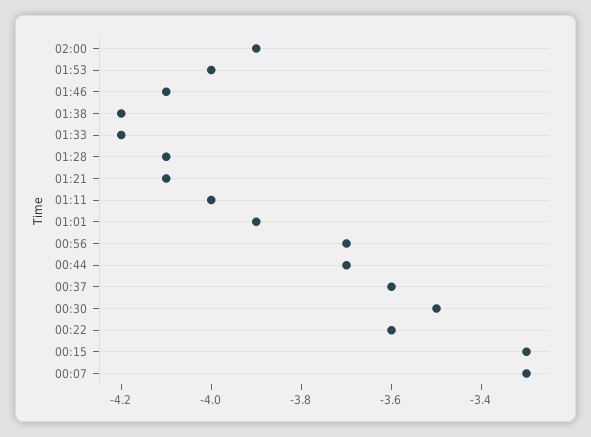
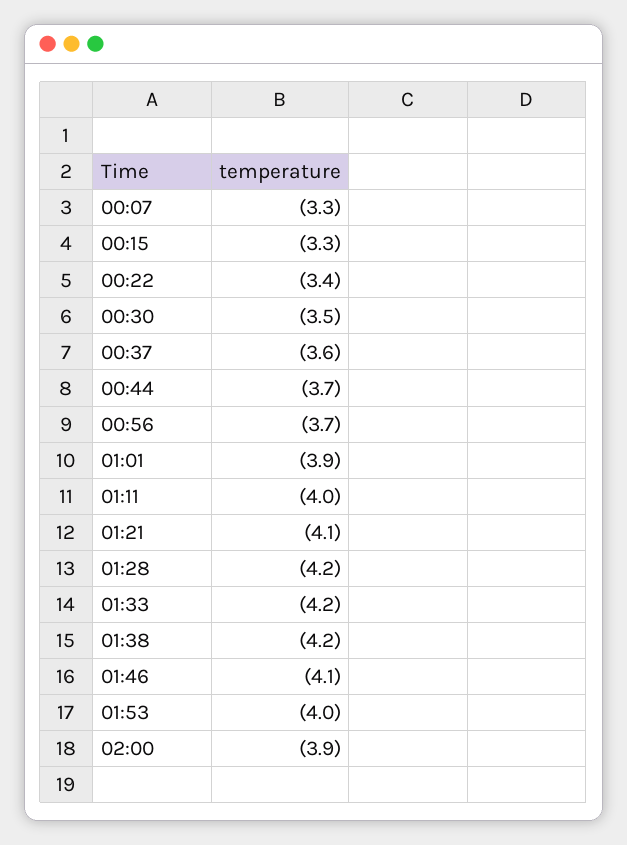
01:28: -4.1 -> -4.2
00:22: -3.6 -> -3.4

